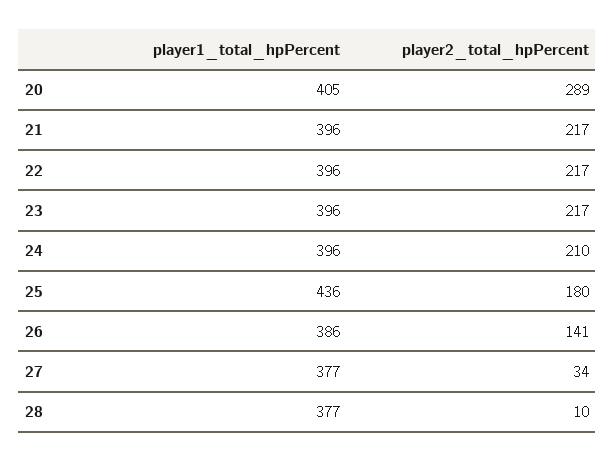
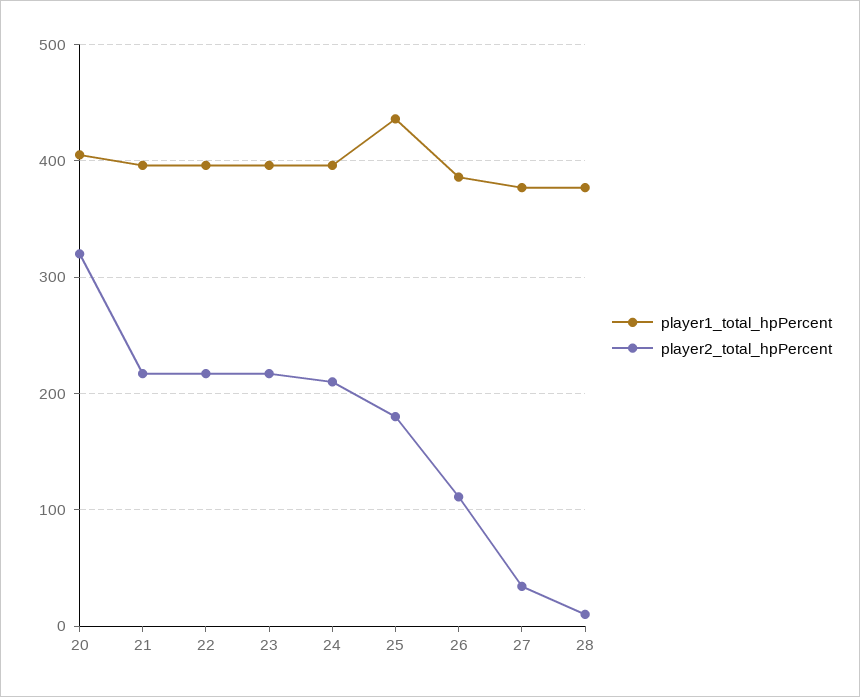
player2_total_hpPercent, 20: 289 -> 320
player2_total_hpPercent, 26: 141 -> 110

